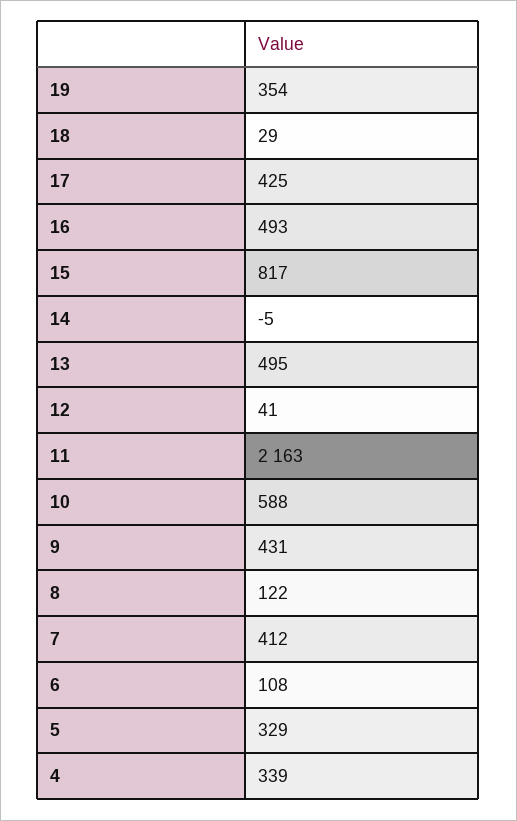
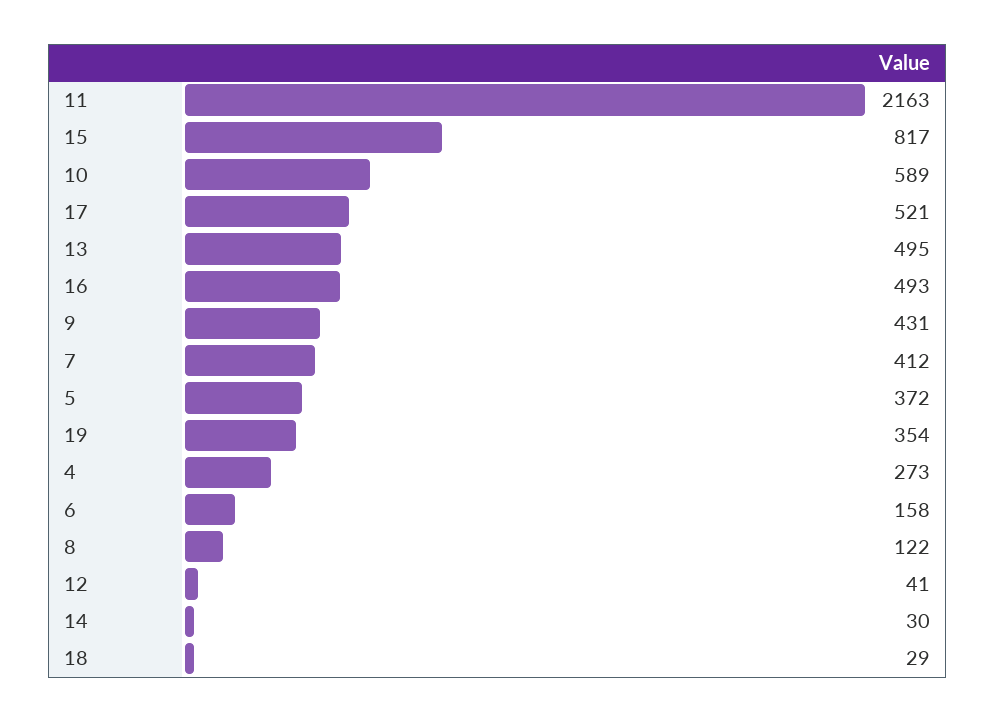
17: 425 -> 521
14: -5 -> 30
10: 588 -> 589
6: 108 -> 158
5: 329 -> 372
4: 339 -> 273

